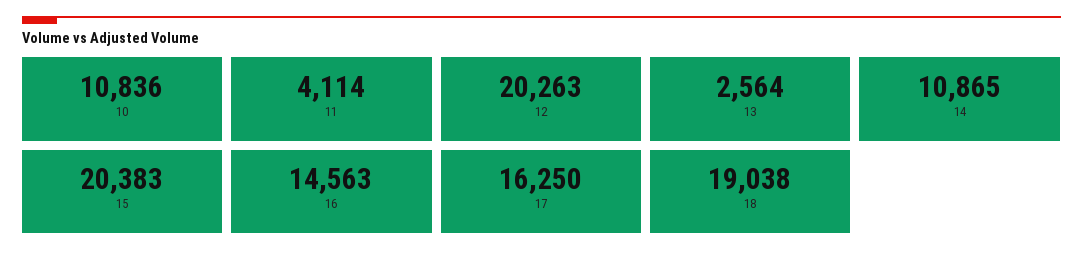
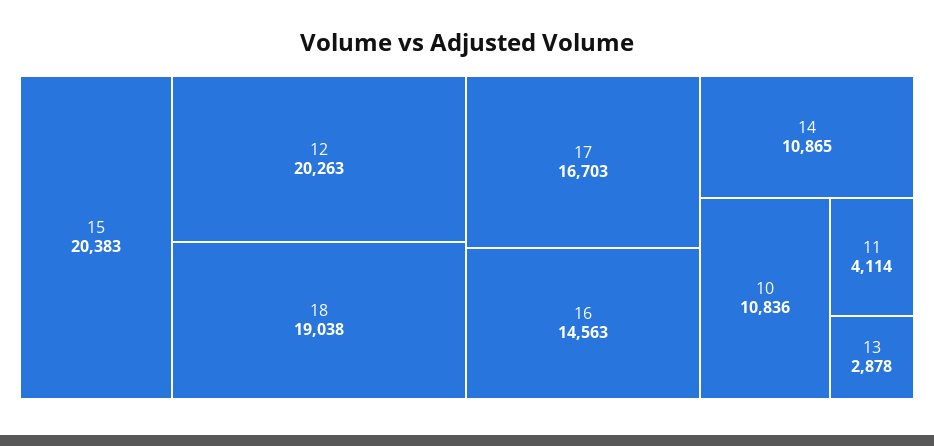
13: 2564 -> 2878
17: 16250 -> 16703

